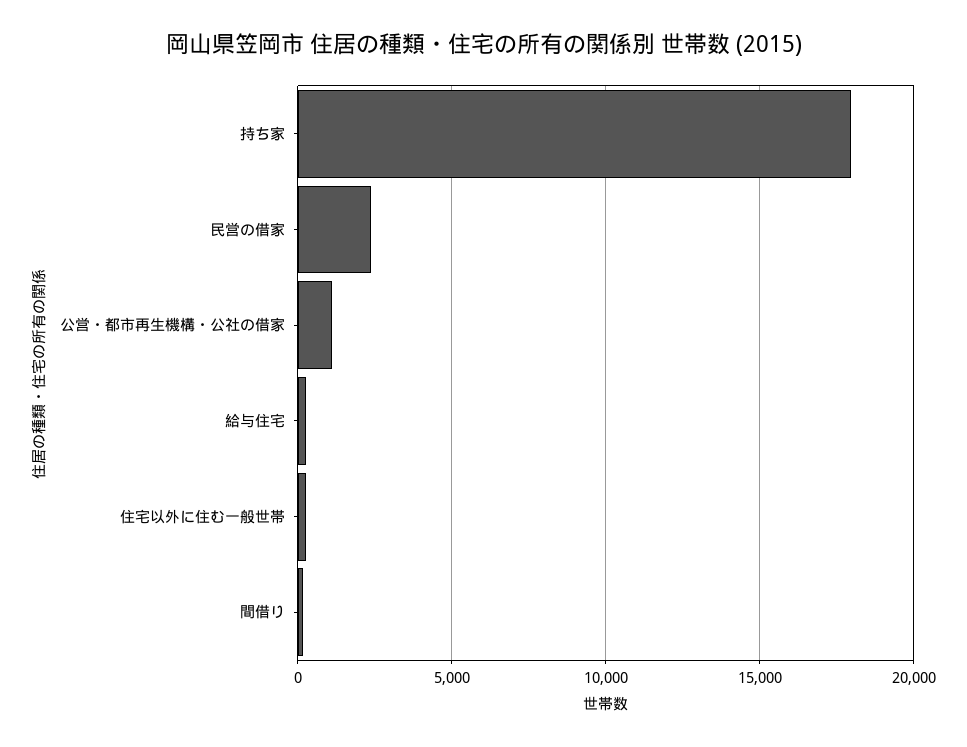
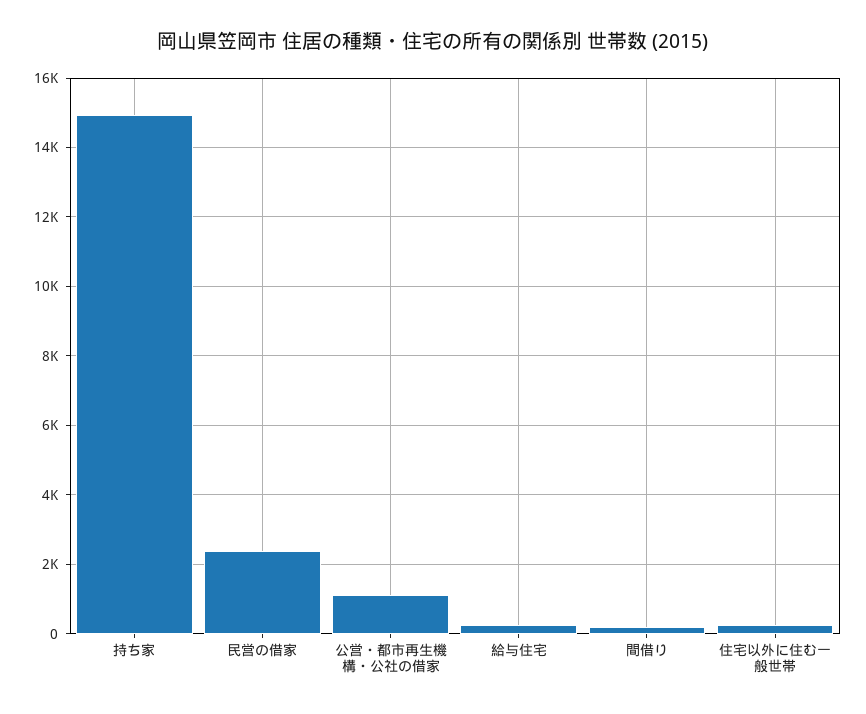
持ち家: 18000 -> 15000

